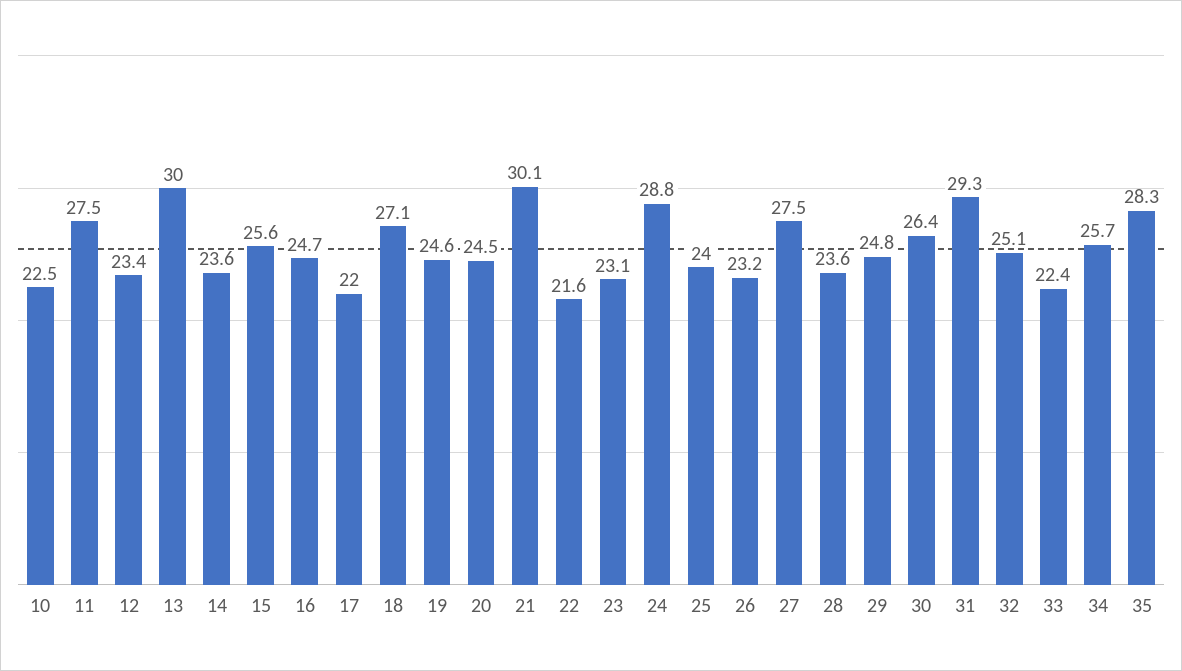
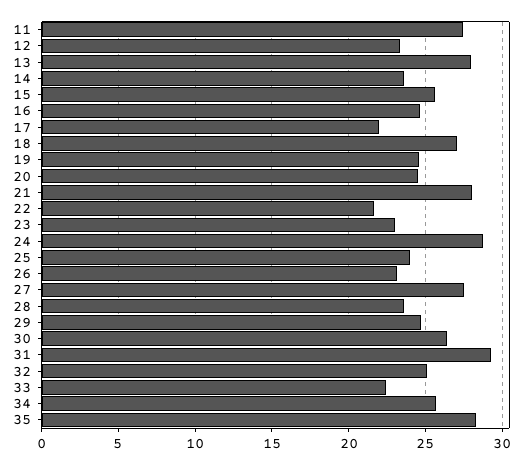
10: 22.5 -> none
13: 30 -> 28
21: 30.1 -> 28

